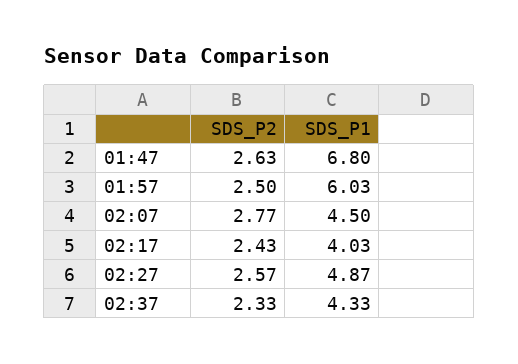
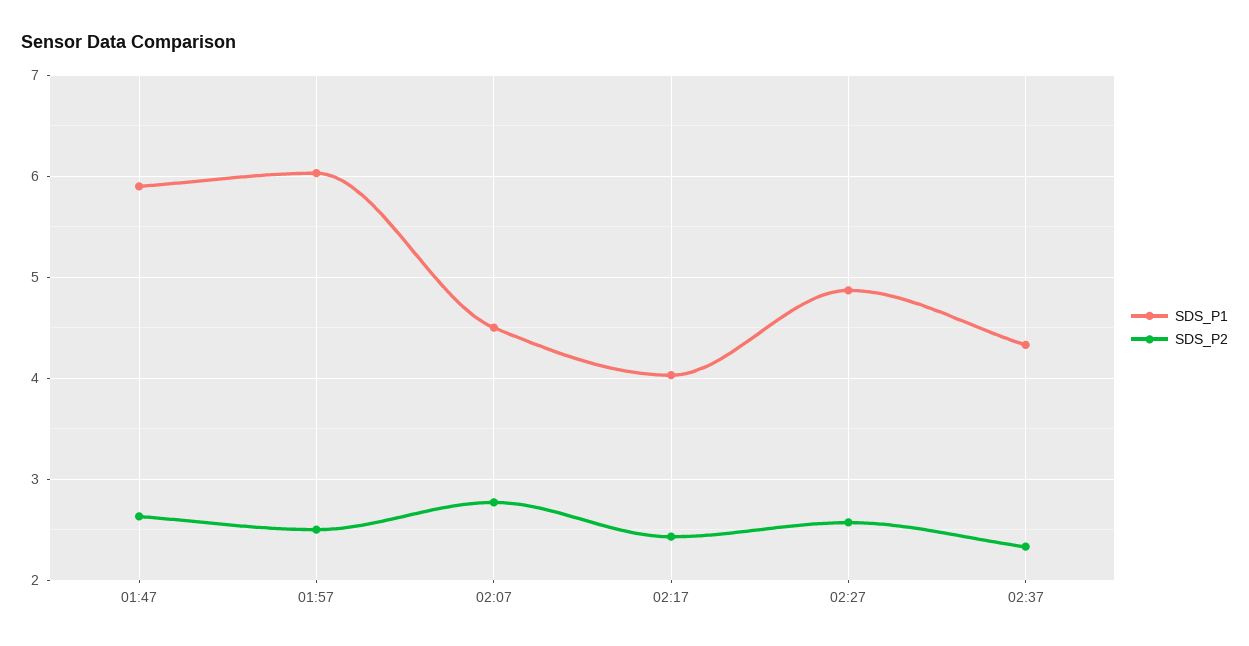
SDS_P1, 01:47: 6.8 -> 5.9

